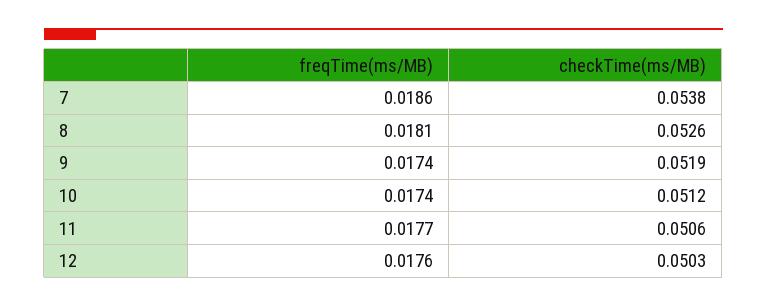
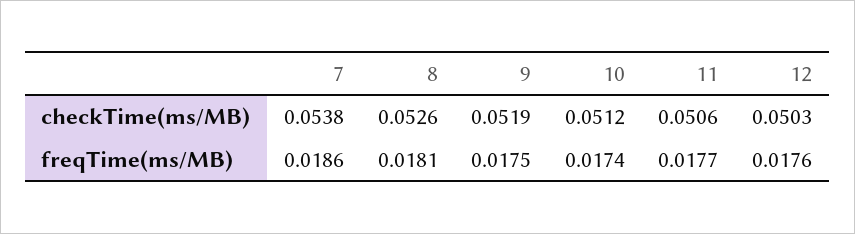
freqTime(ms/MB), 9: 0.0174 -> 0.0175

